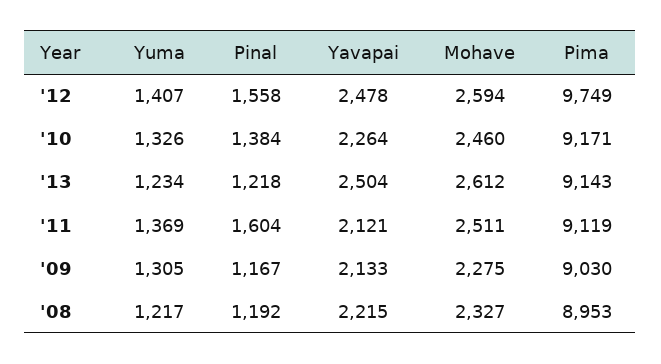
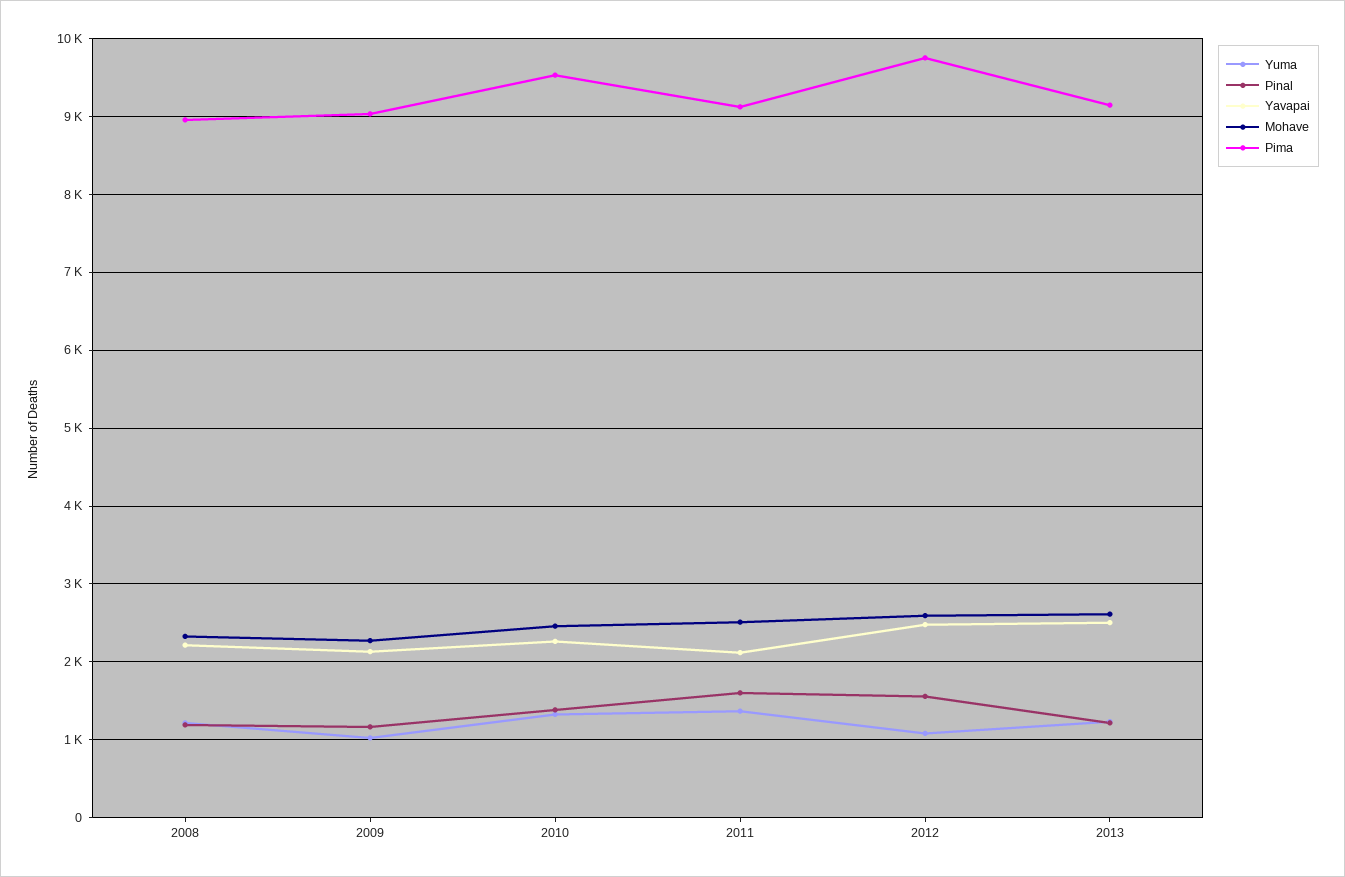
Yuma, '12: 1407 -> 1100
Pima, '10: 9171 -> 9500
Yuma, '09: 1305 -> 1000

